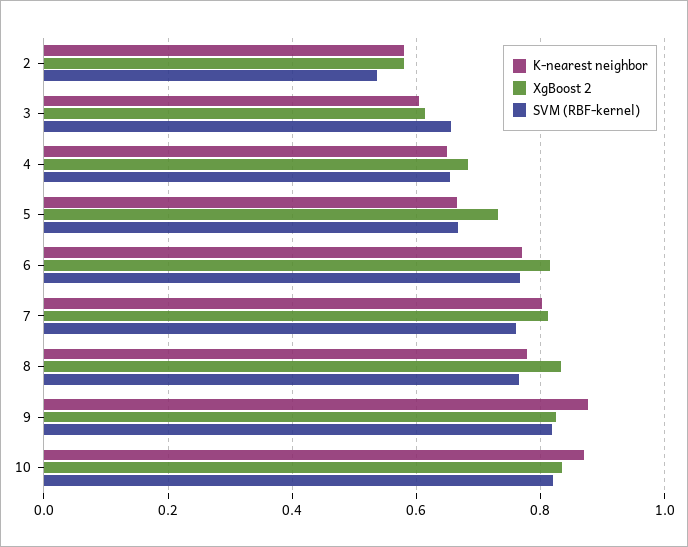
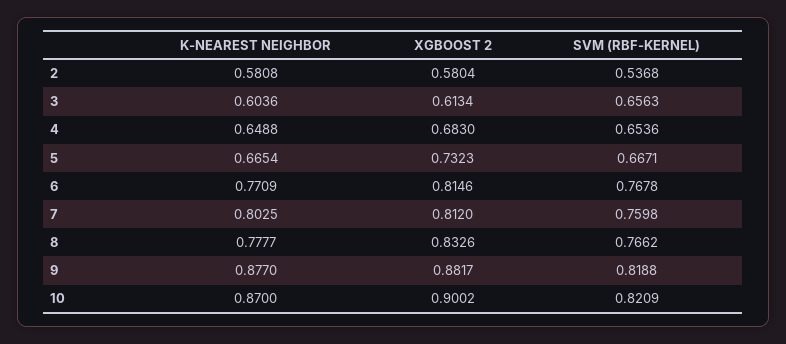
XgBoost 2, 9: 0.82 -> 0.8817
XgBoost 2, 10: 0.84 -> 0.9002

